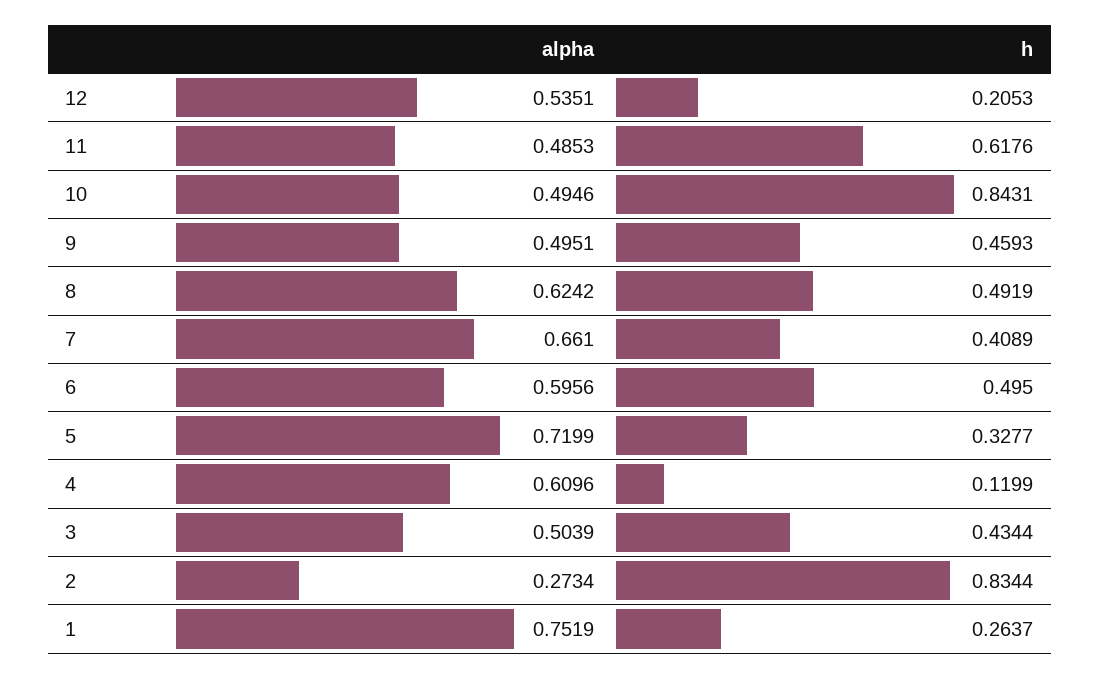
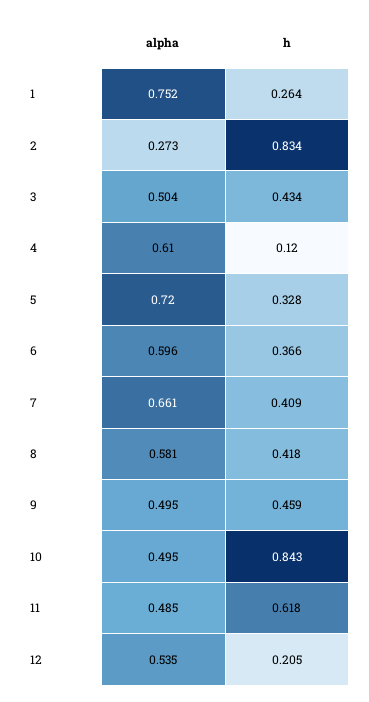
alpha, 8: 0.6242 -> 0.581
h, 8: 0.4919 -> 0.418
h, 6: 0.495 -> 0.366

